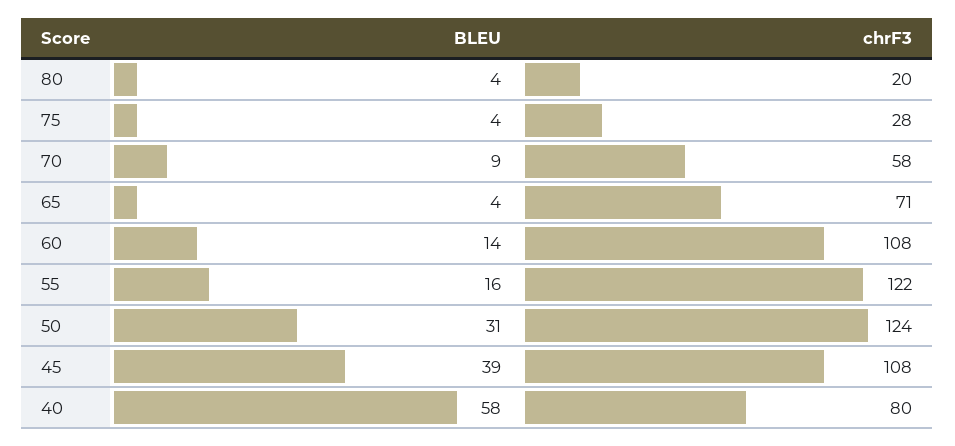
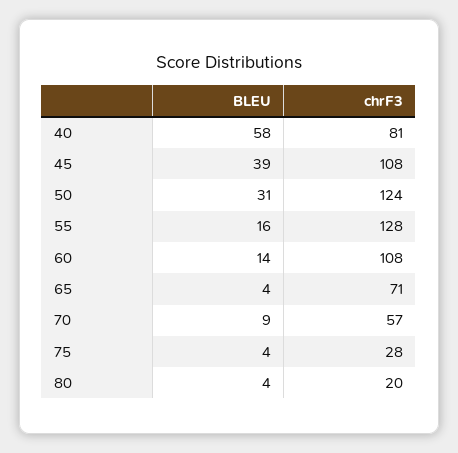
chrF3, 70: 58 -> 57
chrF3, 55: 122 -> 128
chrF3, 40: 80 -> 81

